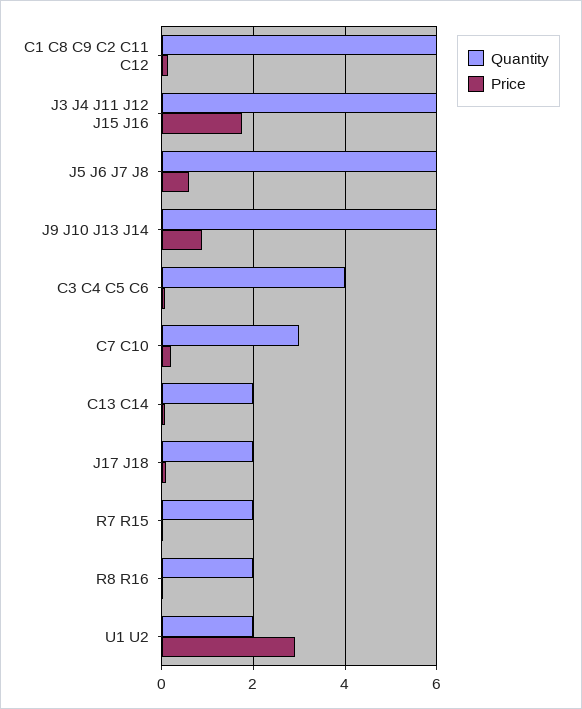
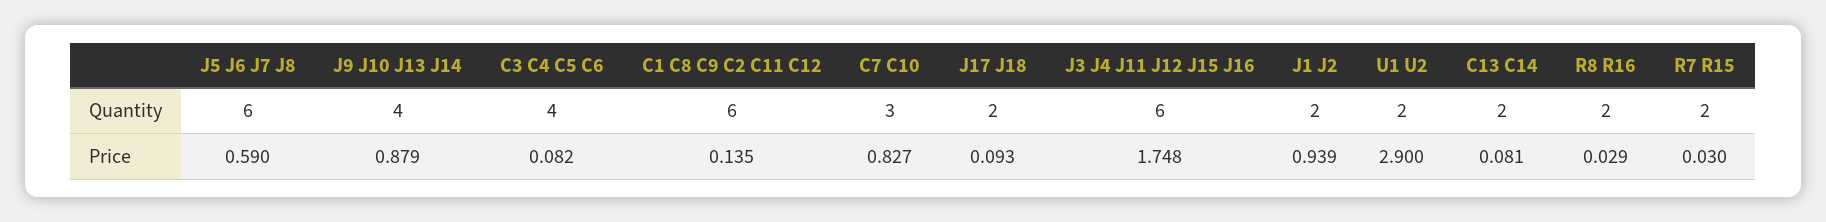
Quantity, J9 J10 J13 J14: 6 -> 4
Price, C7 C10: 0.2 -> 0.827
Quantity, J1 J2: none -> 2
Price, J1 J2: none -> 0.939

